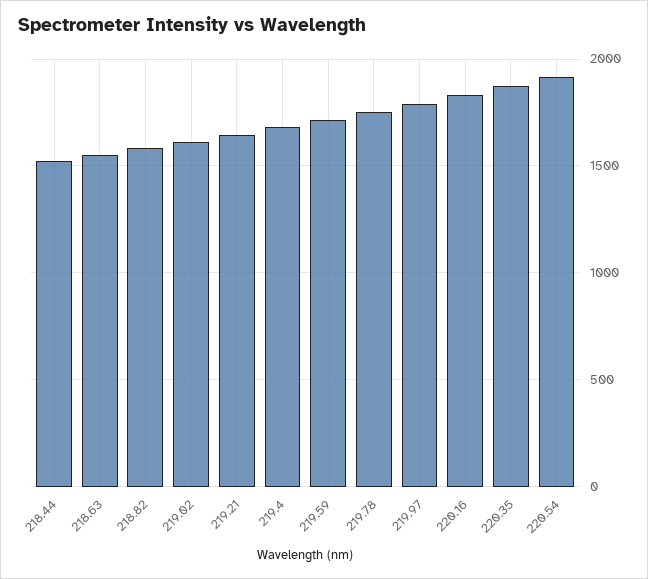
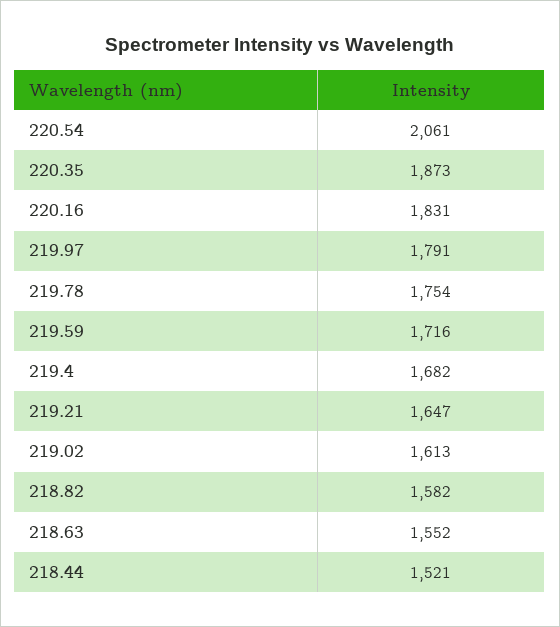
220.54: 1900 -> 2061

